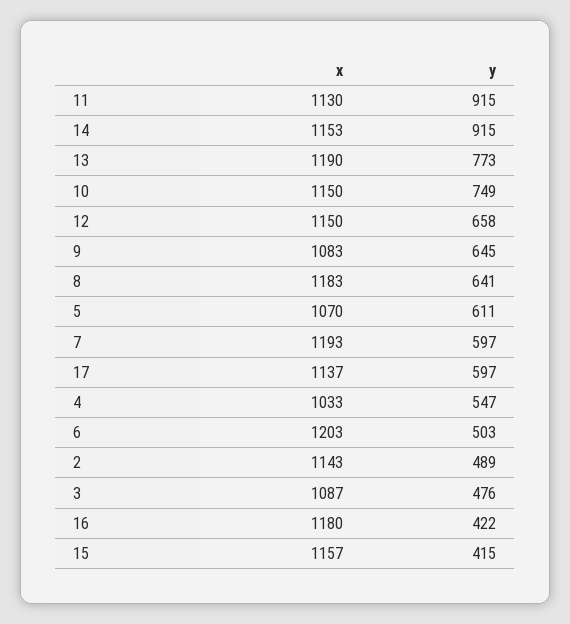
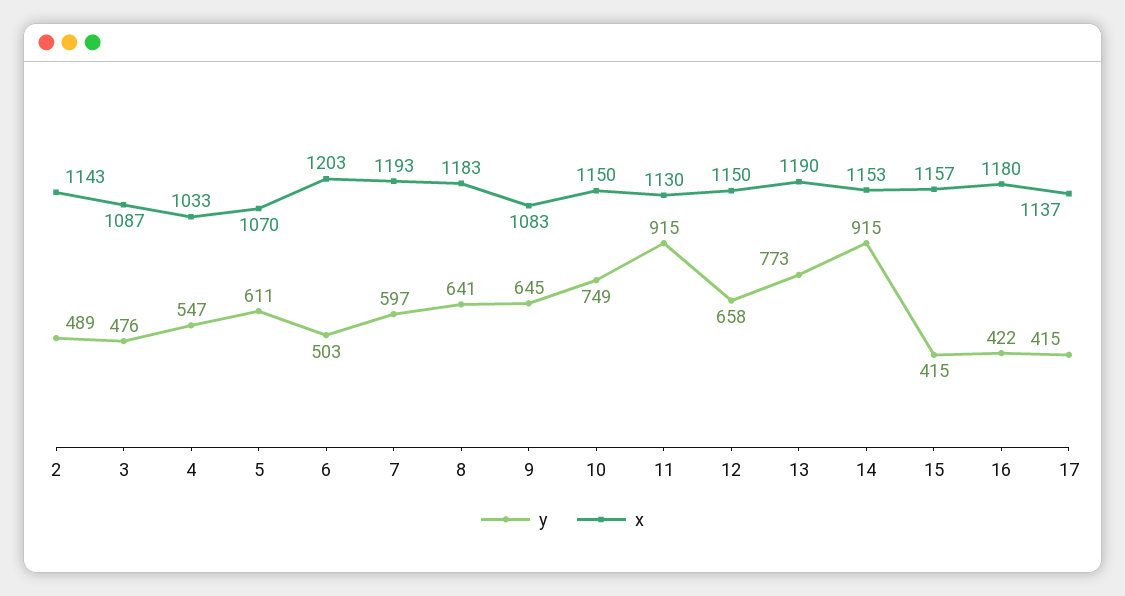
y, 17: 597 -> 415

